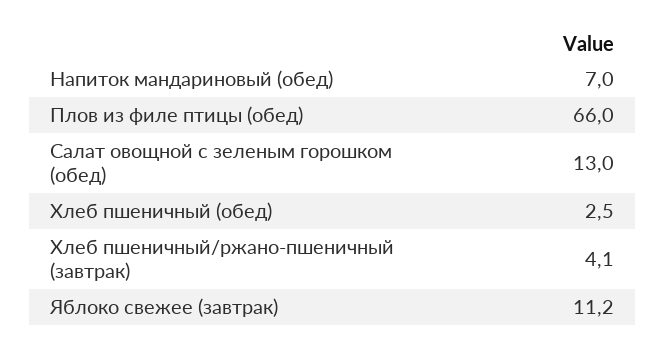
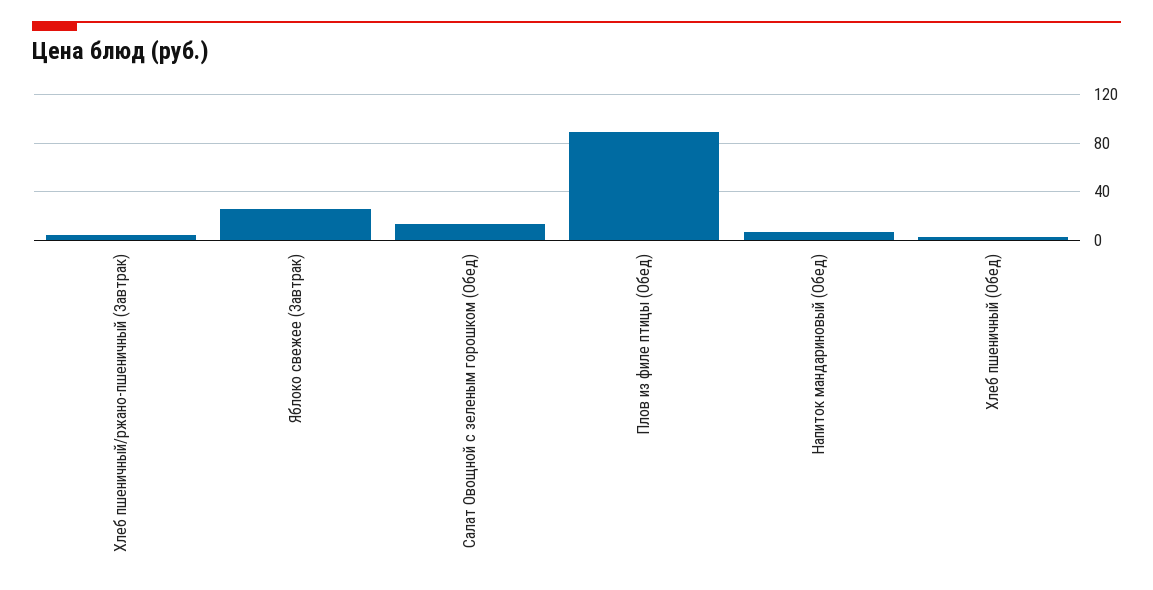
Плов из филе птицы (обед): 66 -> 90
Яблоко свежее (завтрак): 11.2 -> 25

